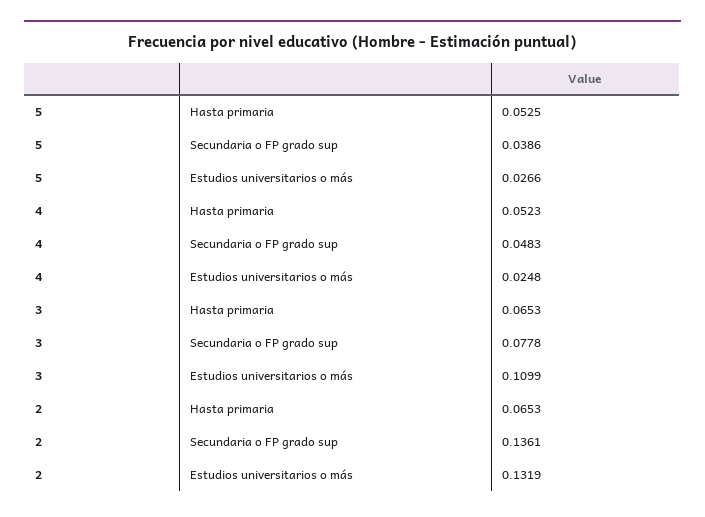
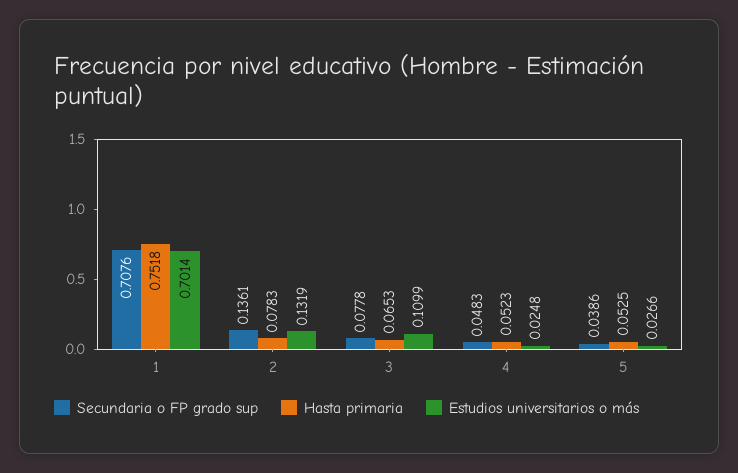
Hasta primaria, 2: 0.0653 -> 0.0783
Secundaria o FP grado sup, 1: none -> 0.7076
Hasta primaria, 1: none -> 0.7518
Estudios universitarios o más, 1: none -> 0.7014

